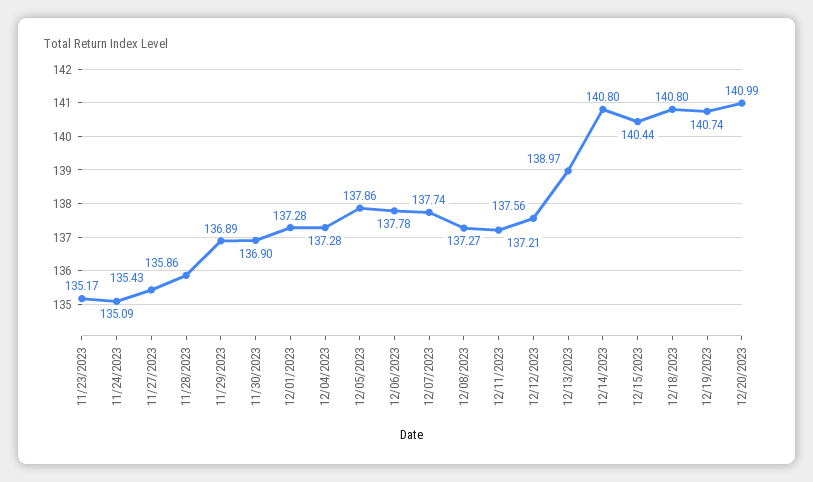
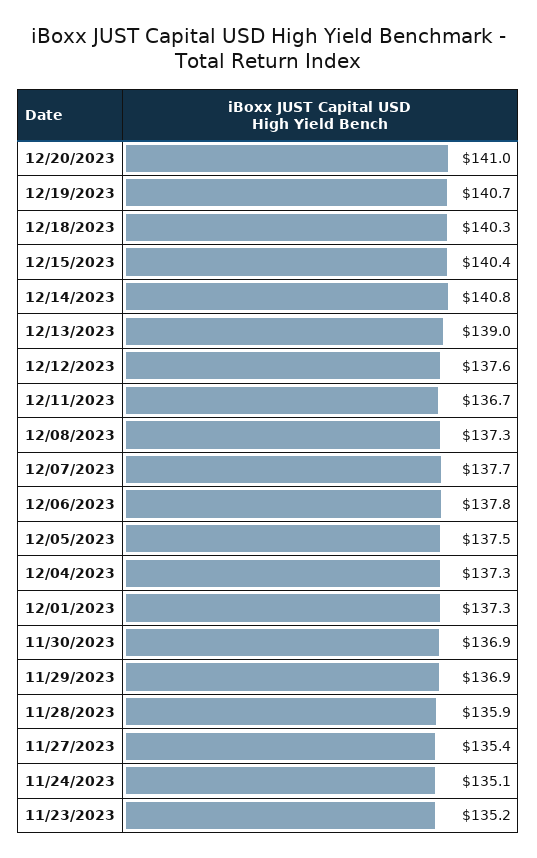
12/05/2023: 137.86 -> 137.5
12/11/2023: 137.21 -> 136.7
12/18/2023: 140.8 -> 140.3

